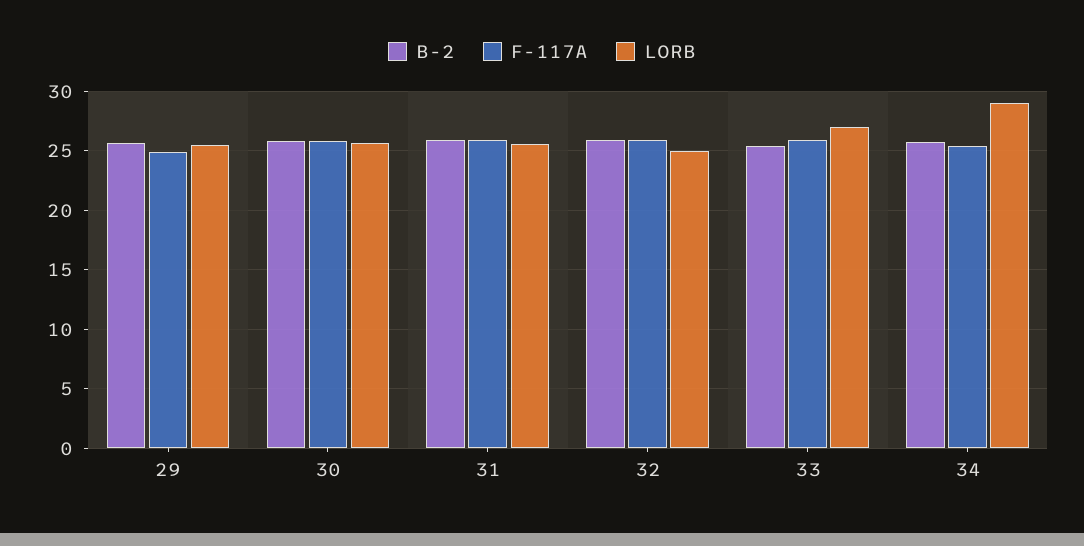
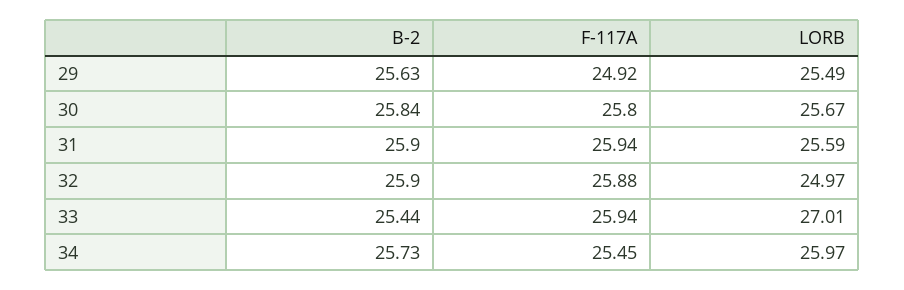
LORB, 34: 29 -> 25.97

